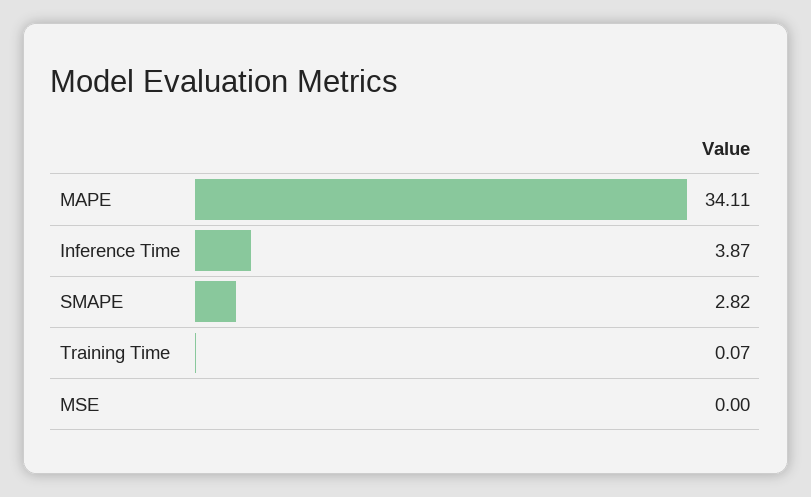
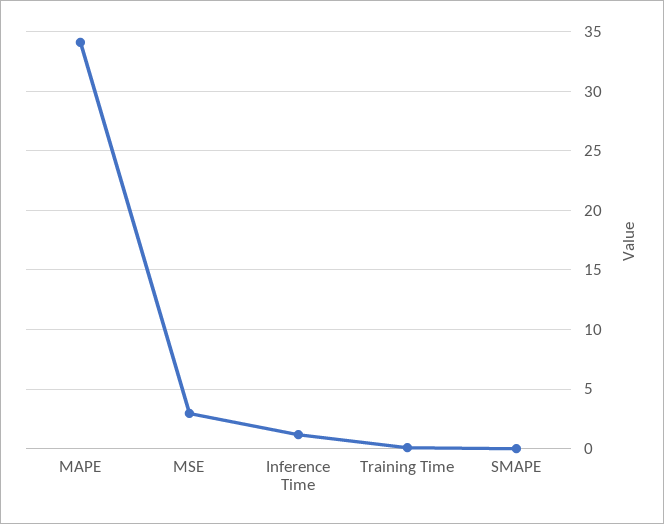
Inference Time: 3.87 -> 1
SMAPE: 2.82 -> 0
MSE: 0 -> 3

